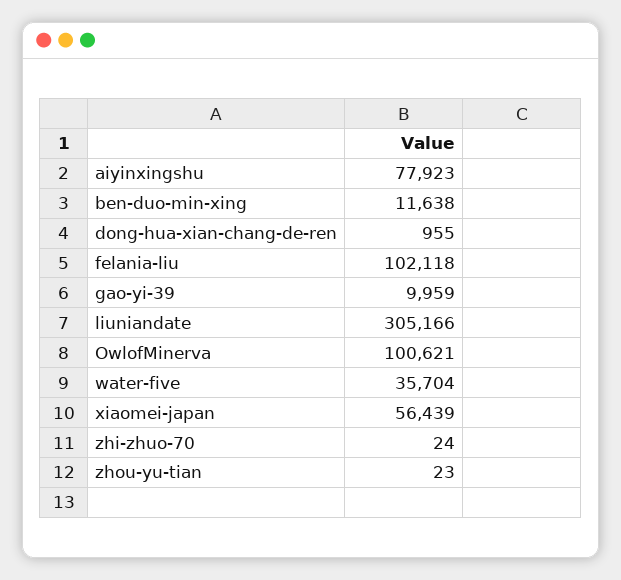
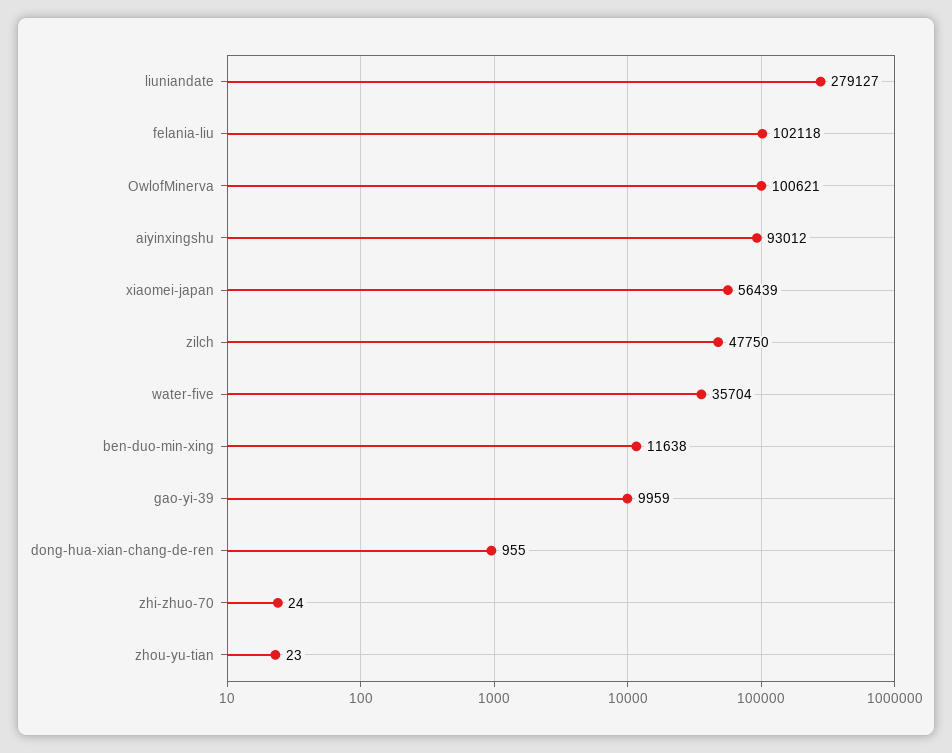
aiyinxingshu: 77923 -> 93012
liuniandate: 305166 -> 279127
zilch: none -> 47750

